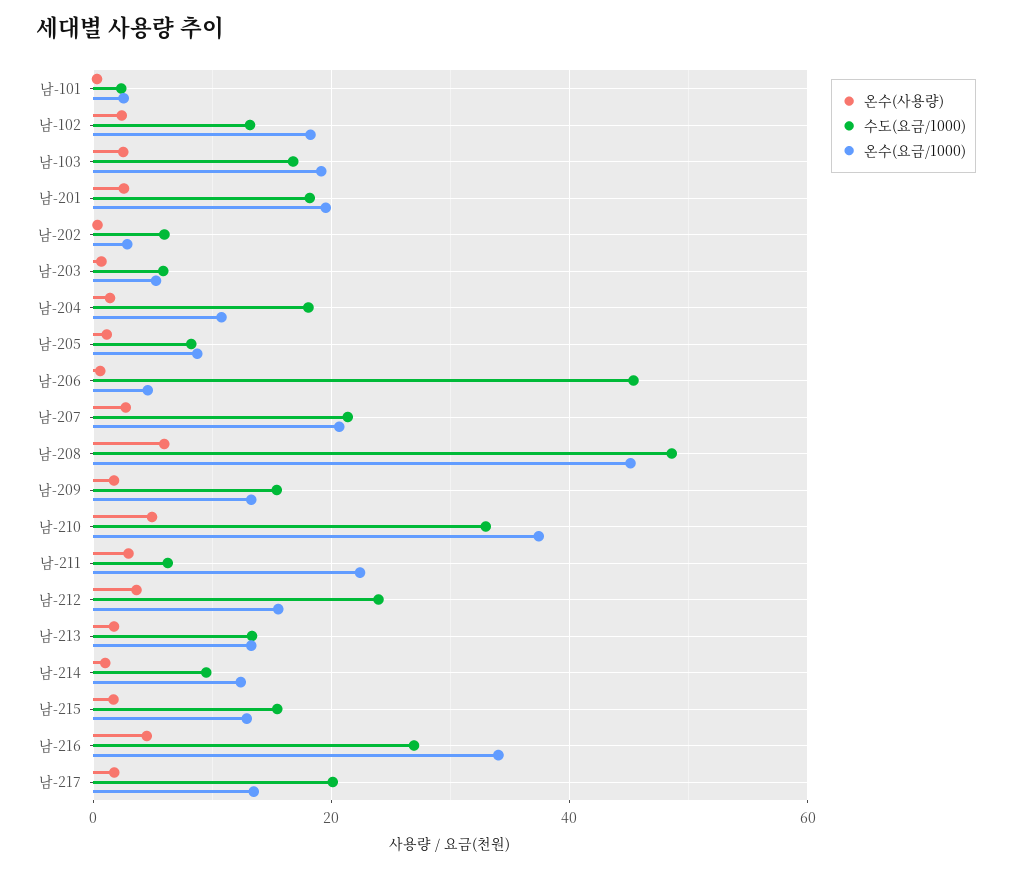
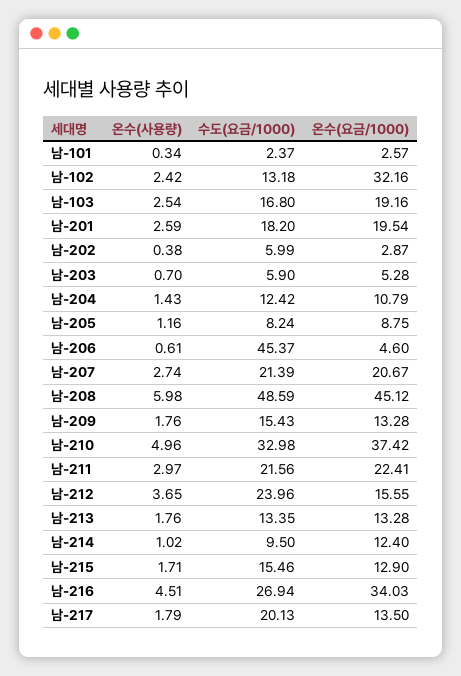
온수(요금/1000), 남-102: 18 -> 32.16
수도(요금/1000), 남-204: 18 -> 12.42
수도(요금/1000), 남-211: 6 -> 21.56

